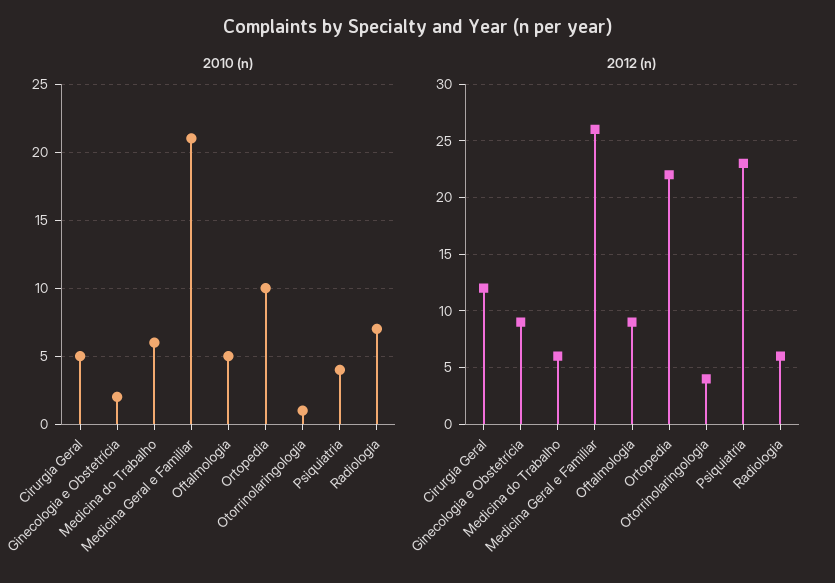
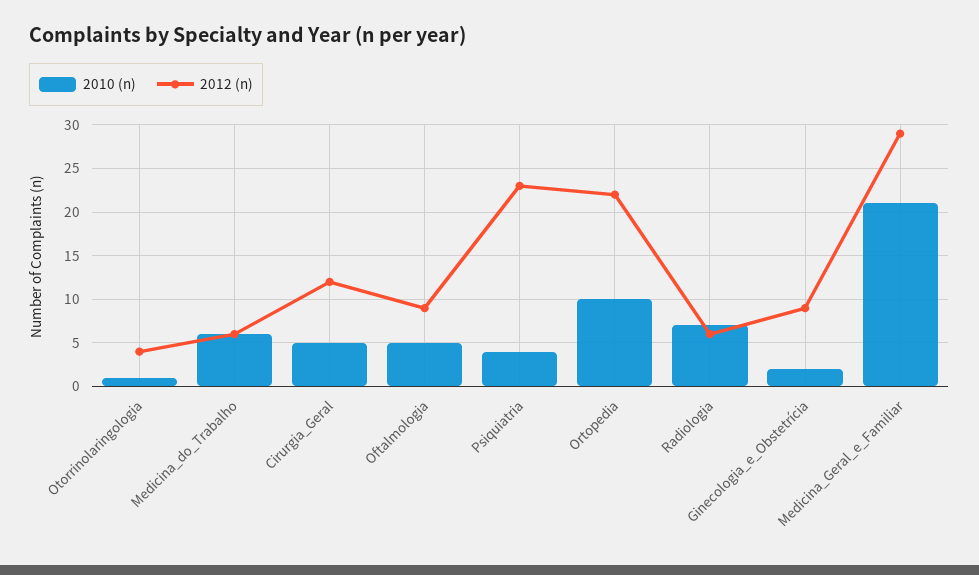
2012 (n), Medicina Geral e Familiar: 26 -> 29

